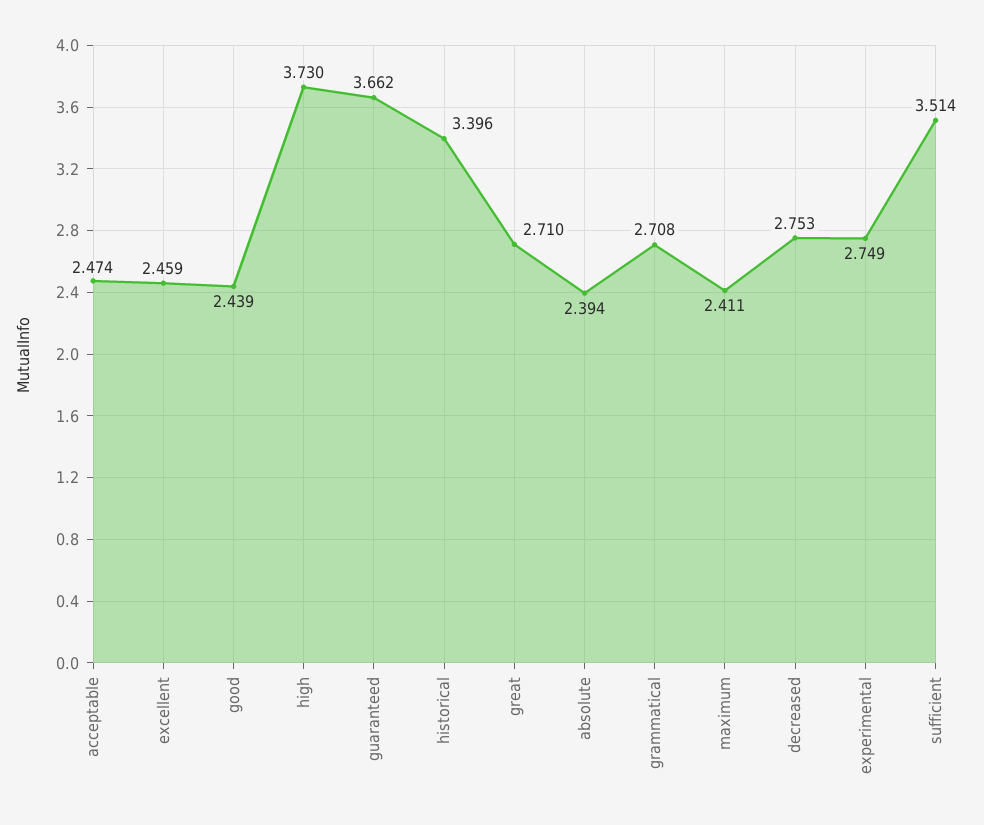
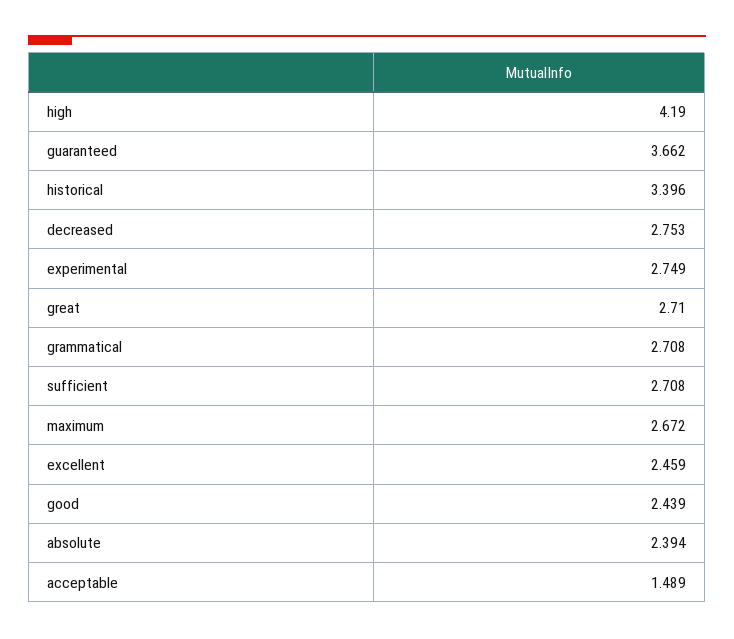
acceptable: 2.474 -> 1.489
high: 3.73 -> 4.19
maximum: 2.411 -> 2.672
sufficient: 3.514 -> 2.708

